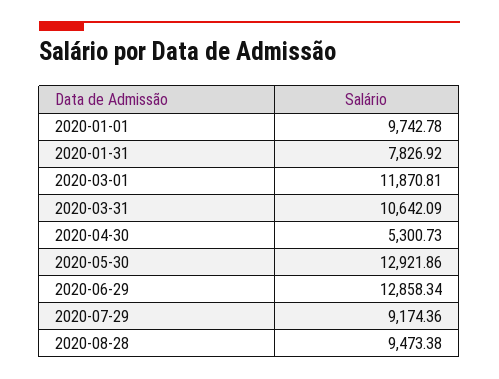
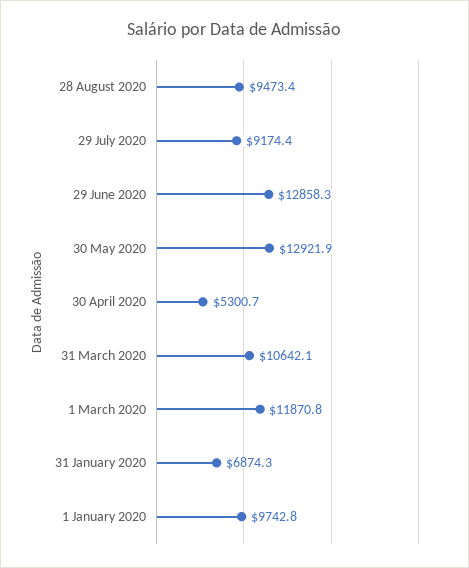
2020-01-31: 7826.92 -> 6874.3

